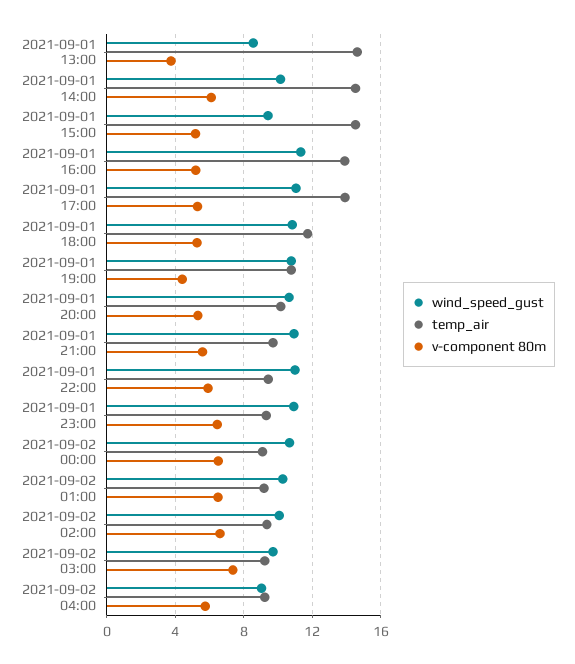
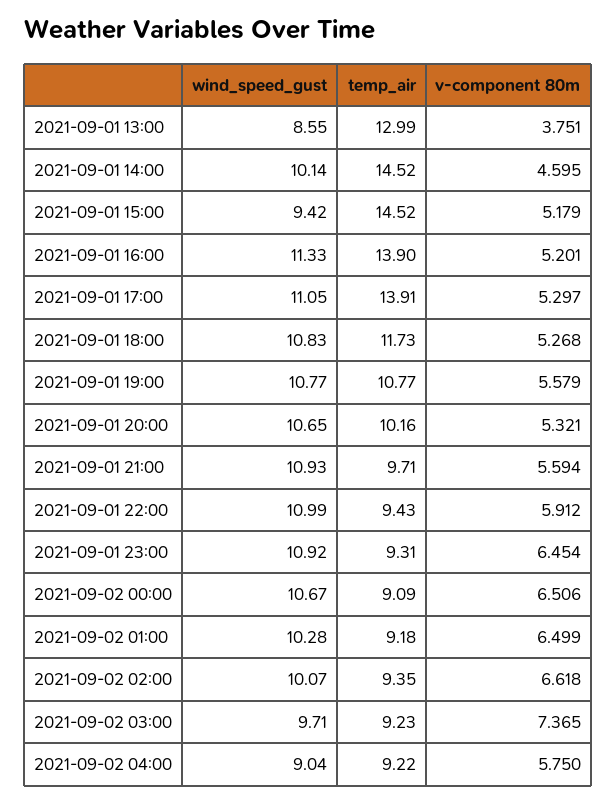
temp_air, 2021-09-01 13:00: 14.5 -> 12.99
v-component 80m, 2021-09-01 14:00: 6 -> 4.595
v-component 80m, 2021-09-01 19:00: 4.5 -> 5.579

